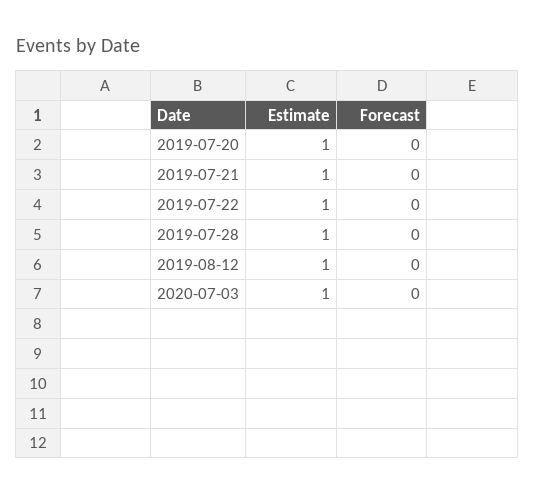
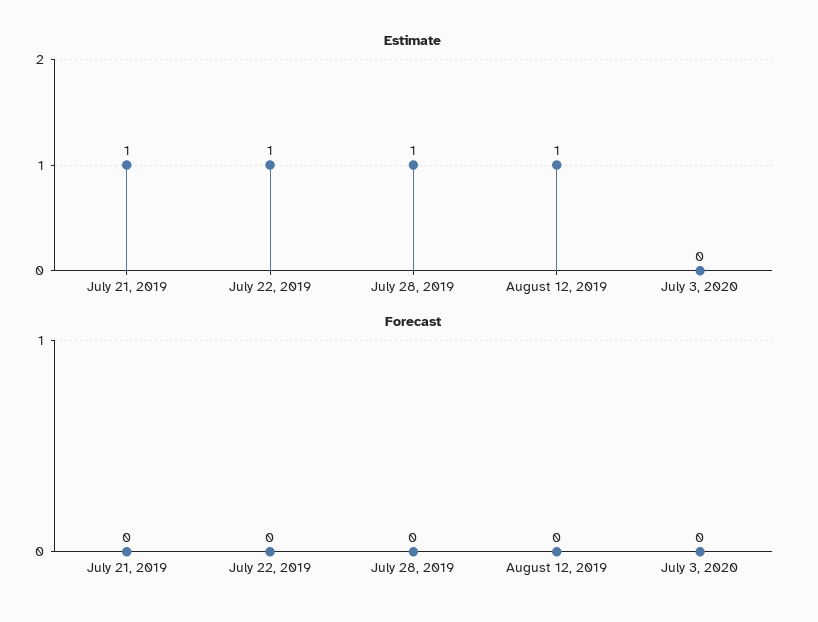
Estimate, 2019-07-20: 1 -> none
Forecast, 2019-07-20: 0 -> none
Estimate, 2020-07-03: 1 -> 0

